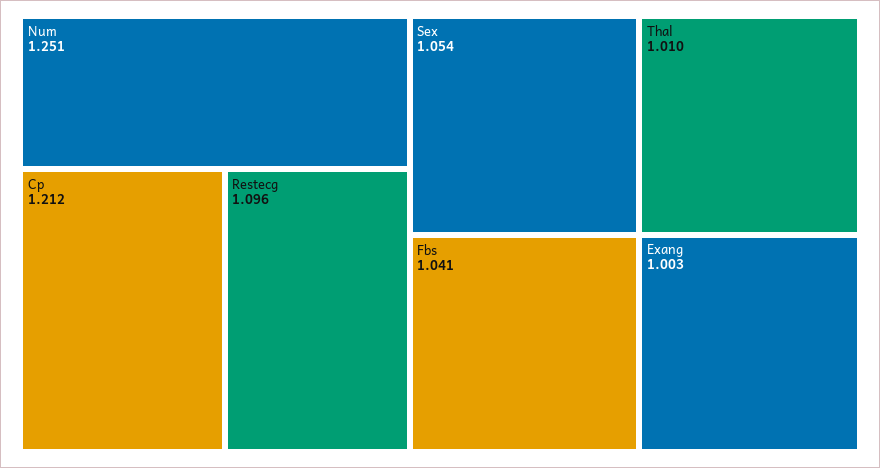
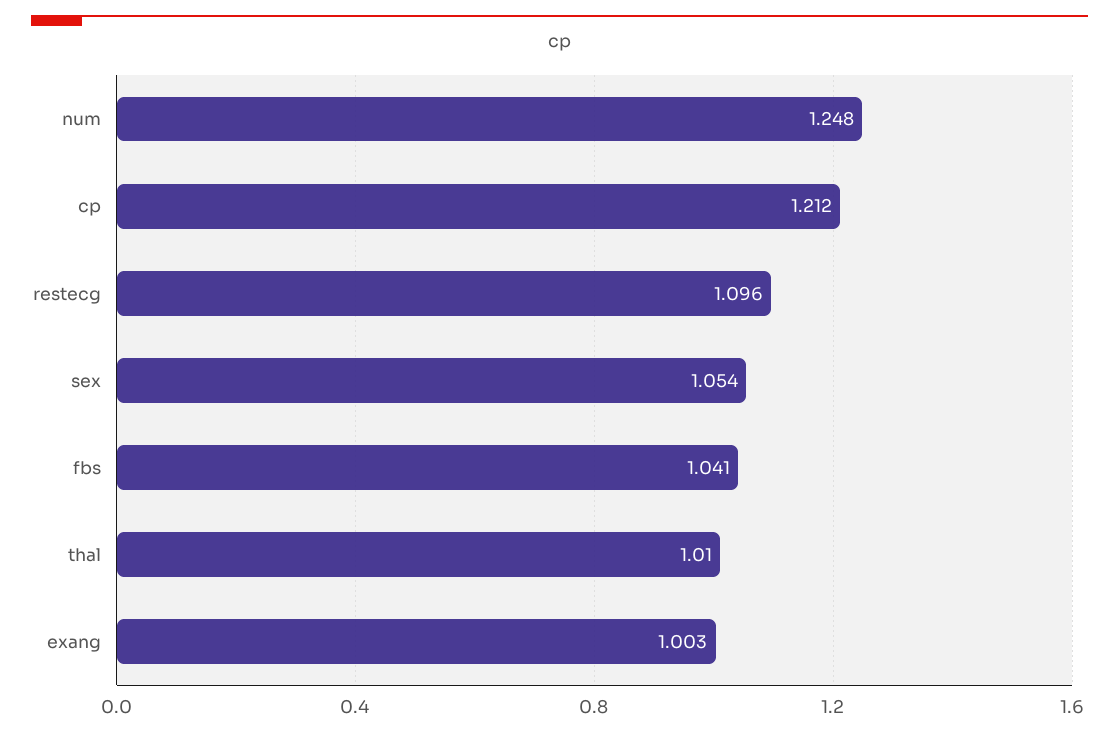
Num: 1.251 -> 1.248

